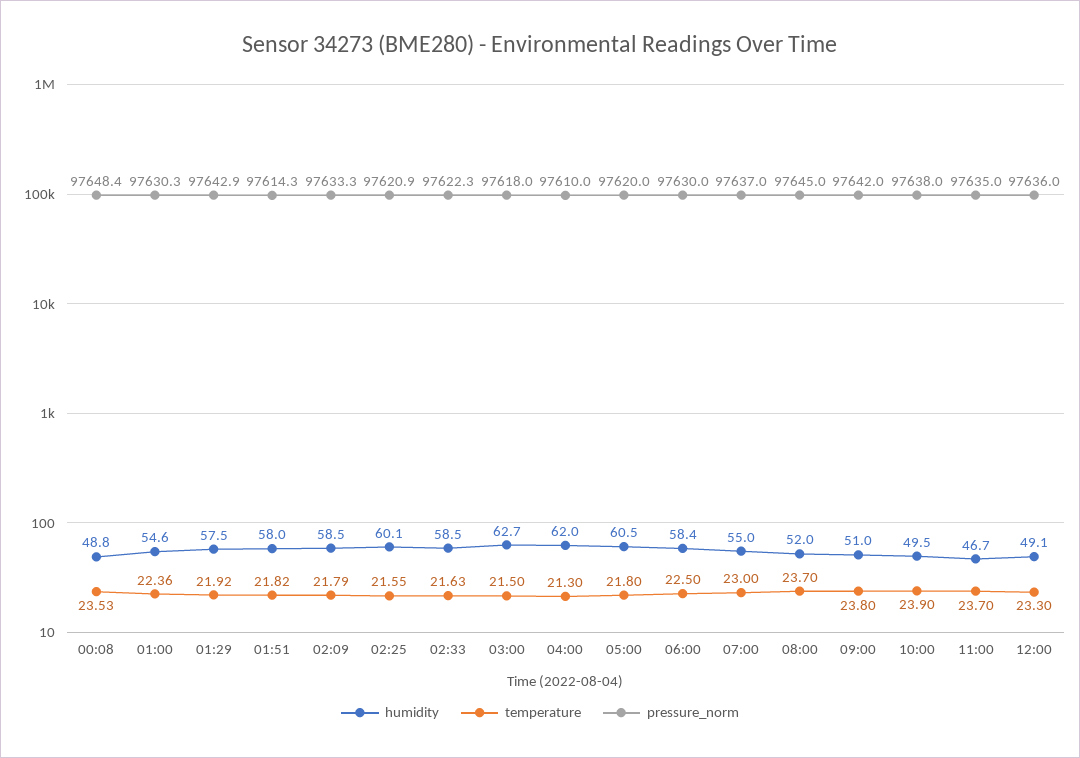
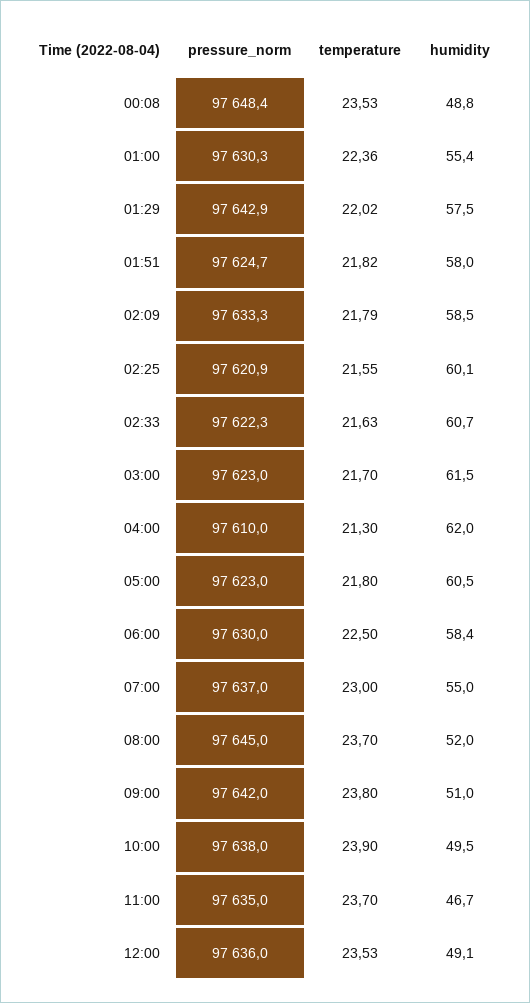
humidity, 01:00: 54.6 -> 55.4
temperature, 01:29: 21.92 -> 22.02
pressure_norm, 01:51: 97614.3 -> 97624.7
humidity, 02:33: 58.5 -> 60.7
humidity, 03:00: 62.7 -> 61.5
temperature, 03:00: 21.5 -> 21.7
pressure_norm, 03:00: 97618 -> 97623
pressure_norm, 05:00: 97620 -> 97623
temperature, 12:00: 23.3 -> 23.53

